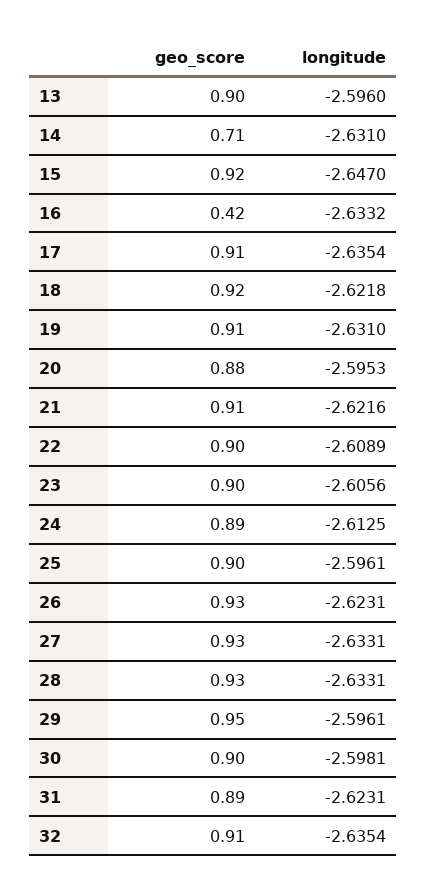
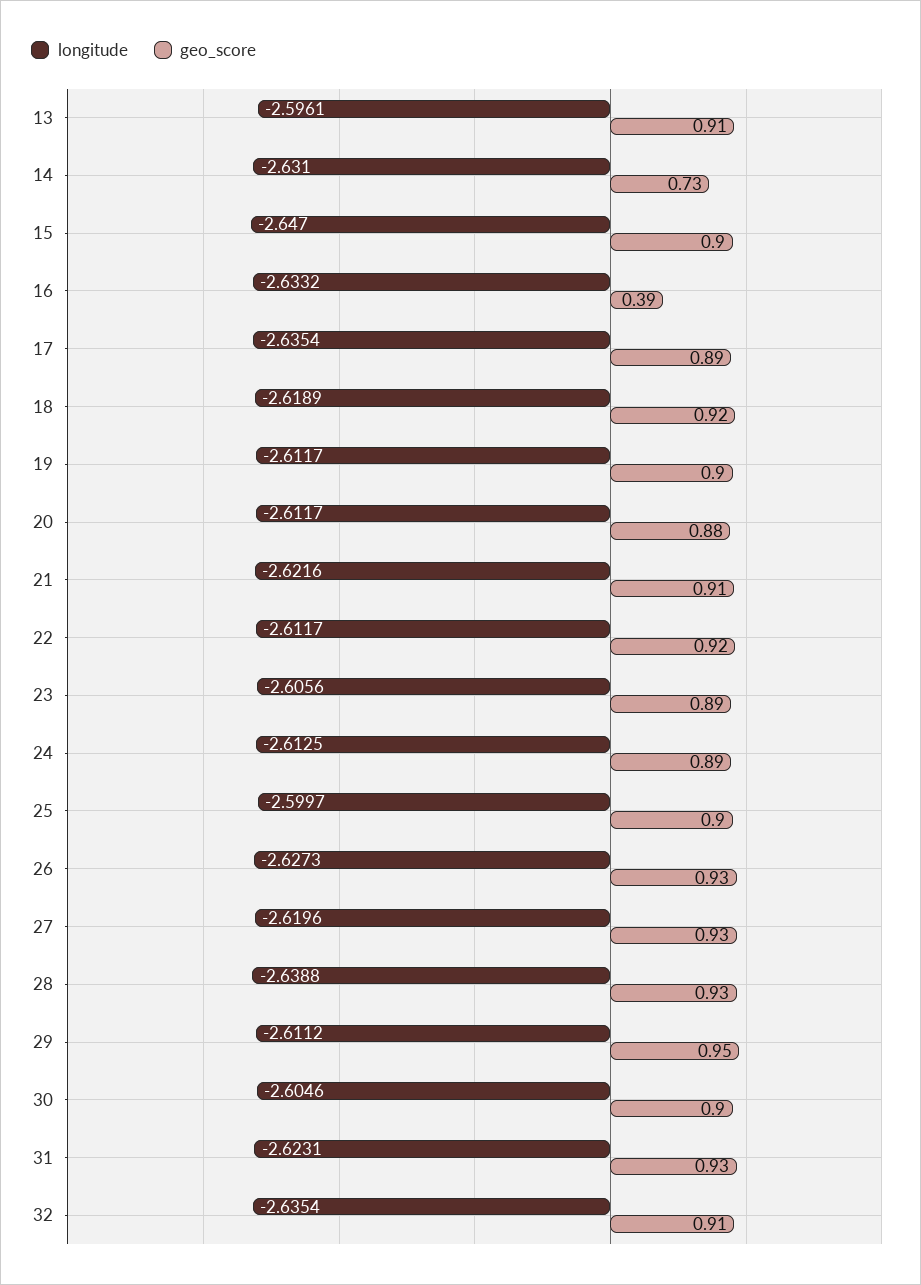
geo_score, 13: 0.9 -> 0.91
longitude, 13: -2.596 -> -2.5961
geo_score, 14: 0.71 -> 0.73
geo_score, 15: 0.92 -> 0.9
geo_score, 16: 0.42 -> 0.39
geo_score, 17: 0.91 -> 0.89
longitude, 18: -2.6218 -> -2.6189
geo_score, 19: 0.91 -> 0.9
longitude, 19: -2.631 -> -2.6117
longitude, 20: -2.5953 -> -2.6117
geo_score, 22: 0.9 -> 0.92
longitude, 22: -2.6089 -> -2.6117
geo_score, 23: 0.9 -> 0.89
longitude, 25: -2.5961 -> -2.5997
longitude, 26: -2.6231 -> -2.6273
longitude, 27: -2.6331 -> -2.6196
longitude, 28: -2.6331 -> -2.6388
longitude, 29: -2.5961 -> -2.6112
longitude, 30: -2.5981 -> -2.6046
geo_score, 31: 0.89 -> 0.93

